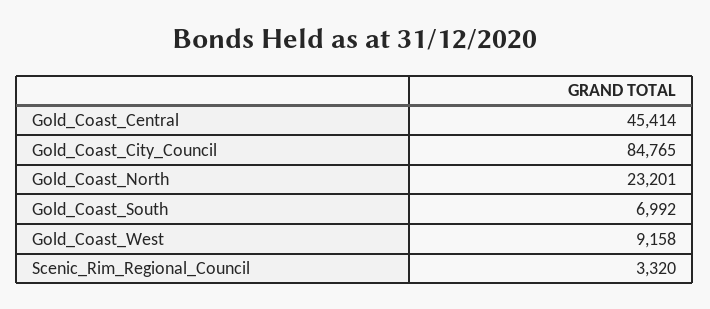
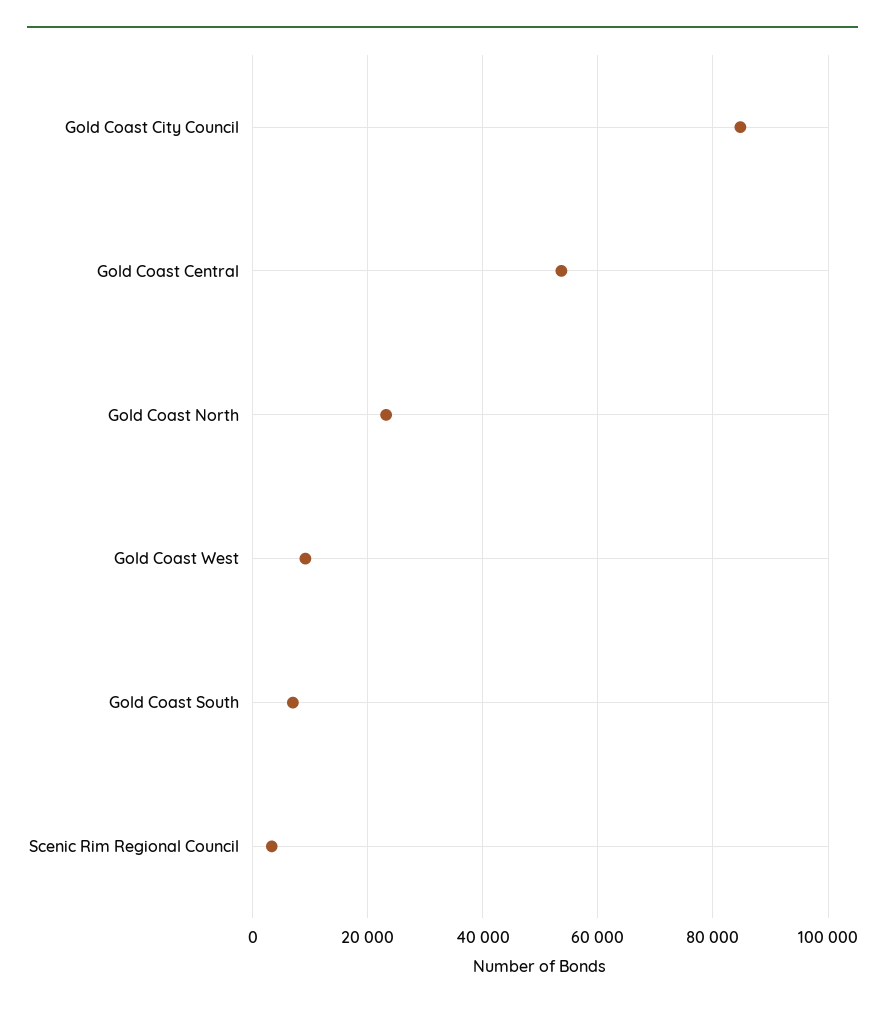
Gold_Coast_Central: 45414 -> 54000

